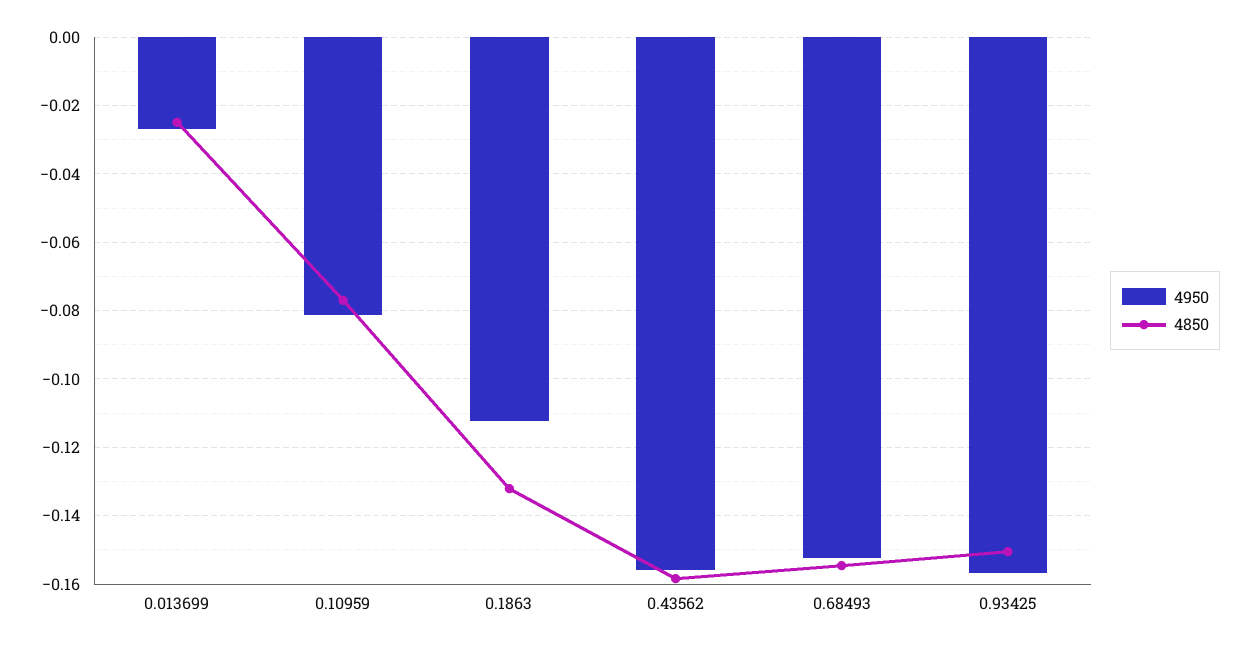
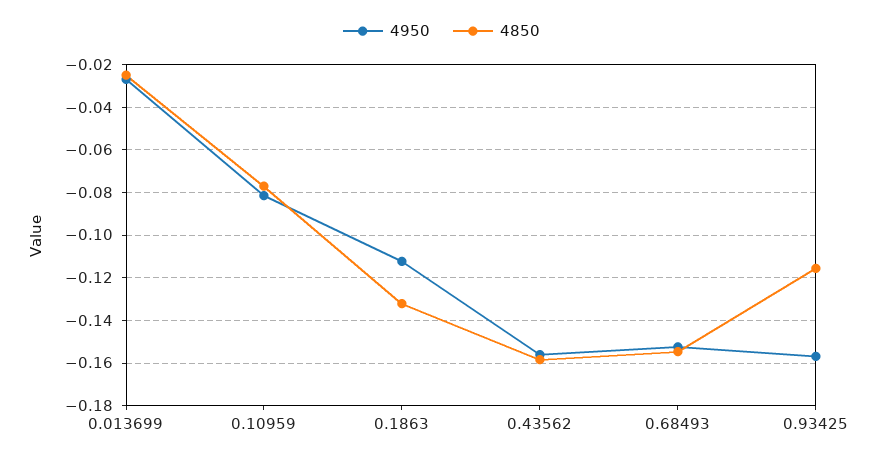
4850, 0.93425: -0.15 -> -0.115

